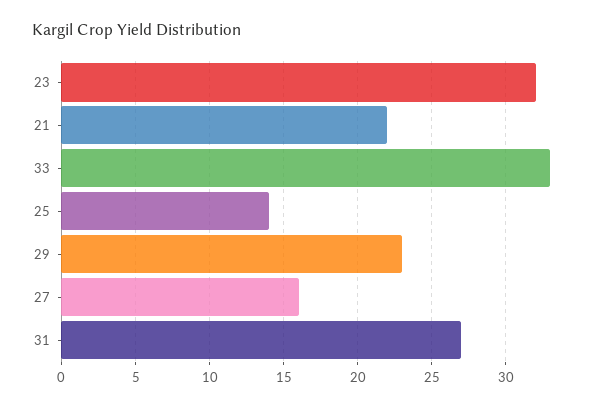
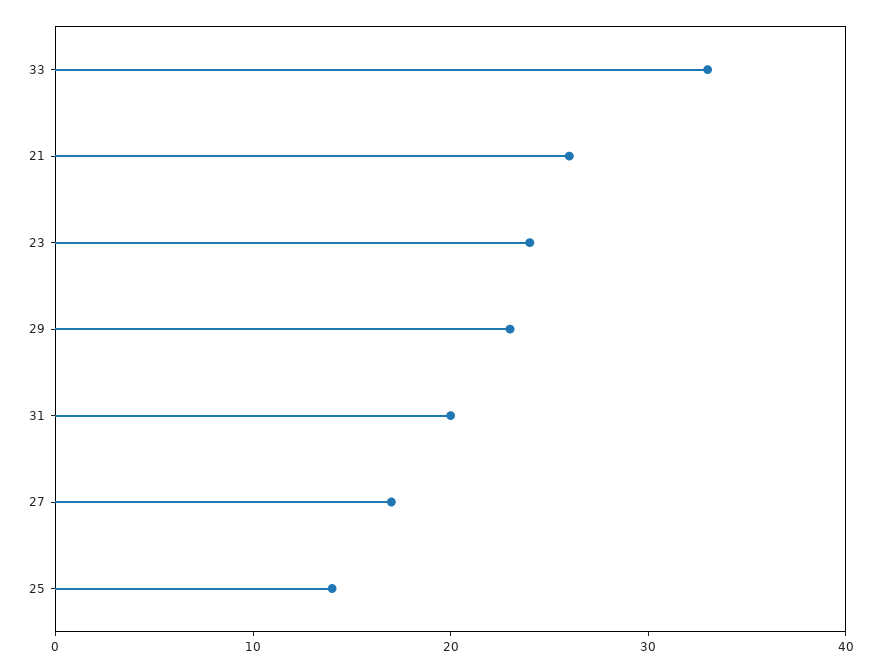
23: 32 -> 24
21: 22 -> 26
27: 16 -> 17
31: 27 -> 20

